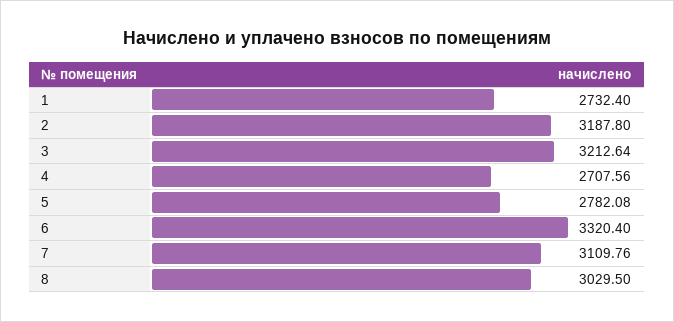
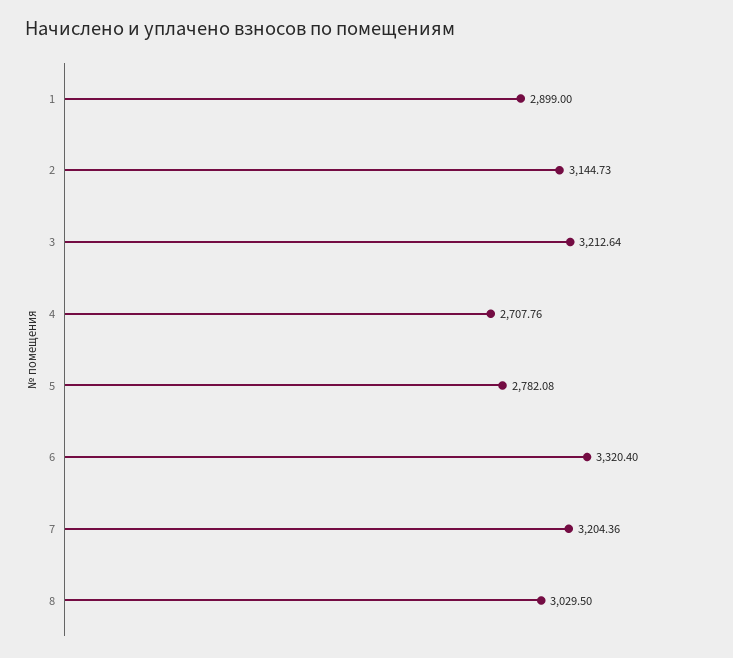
1: 2732.4 -> 2899
2: 3187.8 -> 3144.73
4: 2707.56 -> 2707.76
7: 3109.76 -> 3204.36

